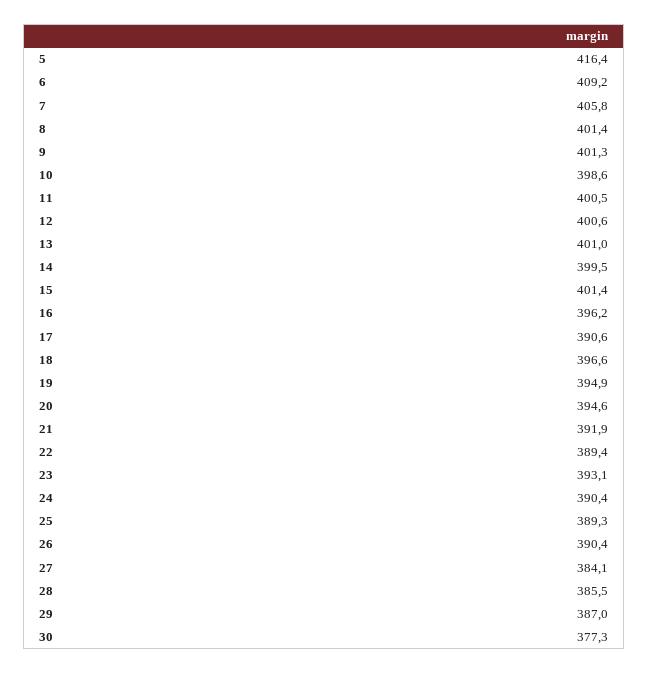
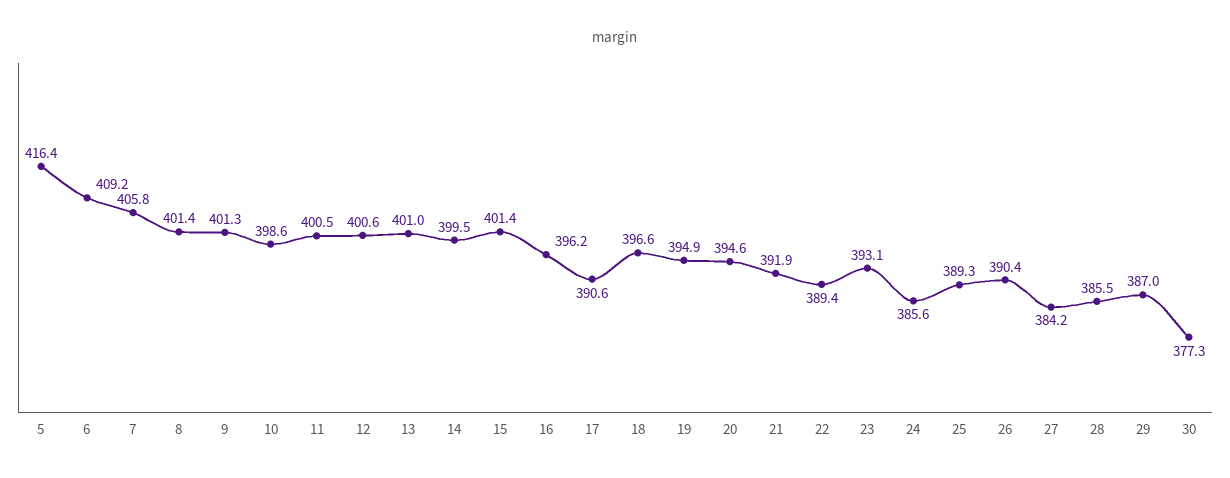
24: 390.4 -> 385.6
27: 384.1 -> 384.2

